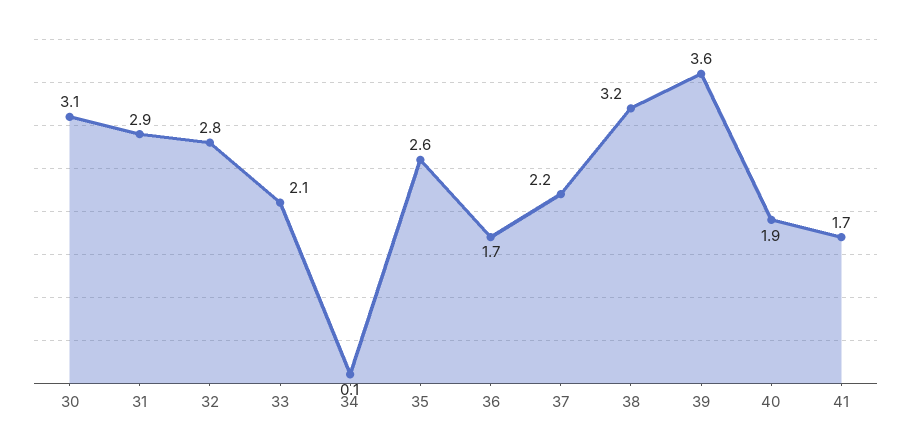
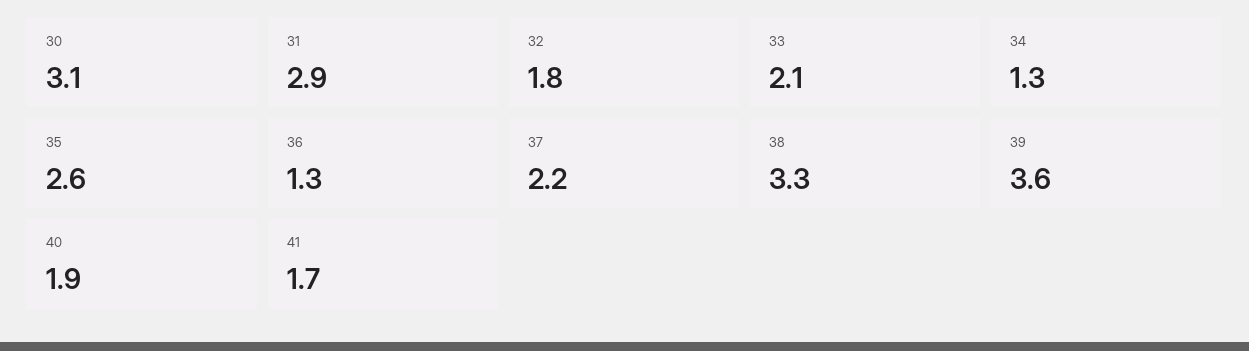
32: 2.8 -> 1.8
34: 0.1 -> 1.3
36: 1.7 -> 1.3
38: 3.2 -> 3.3

